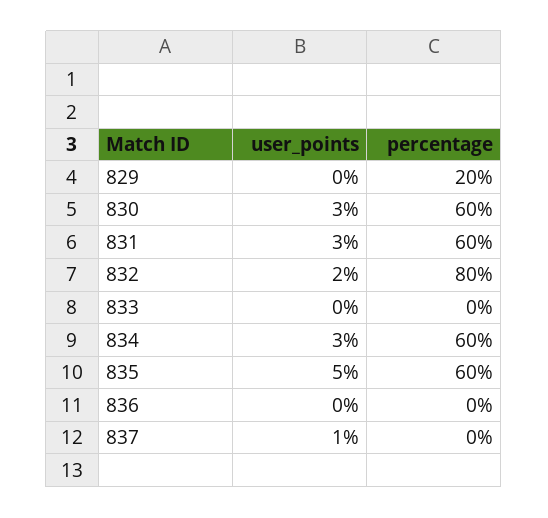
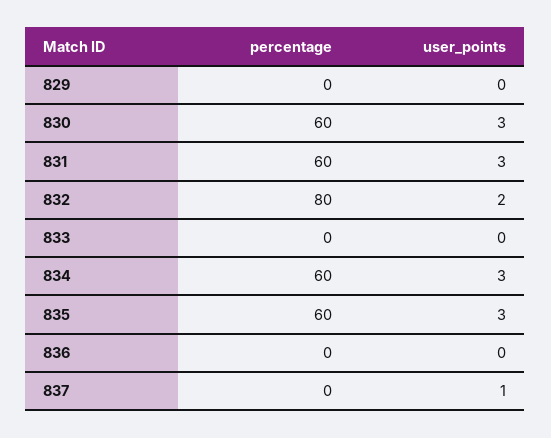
percentage, 829: 20 -> 0
user_points, 835: 5 -> 3

